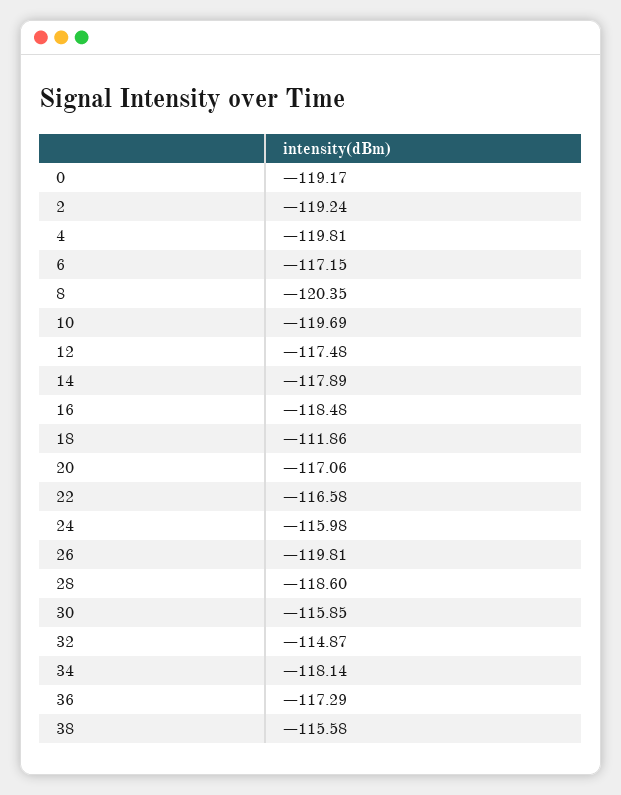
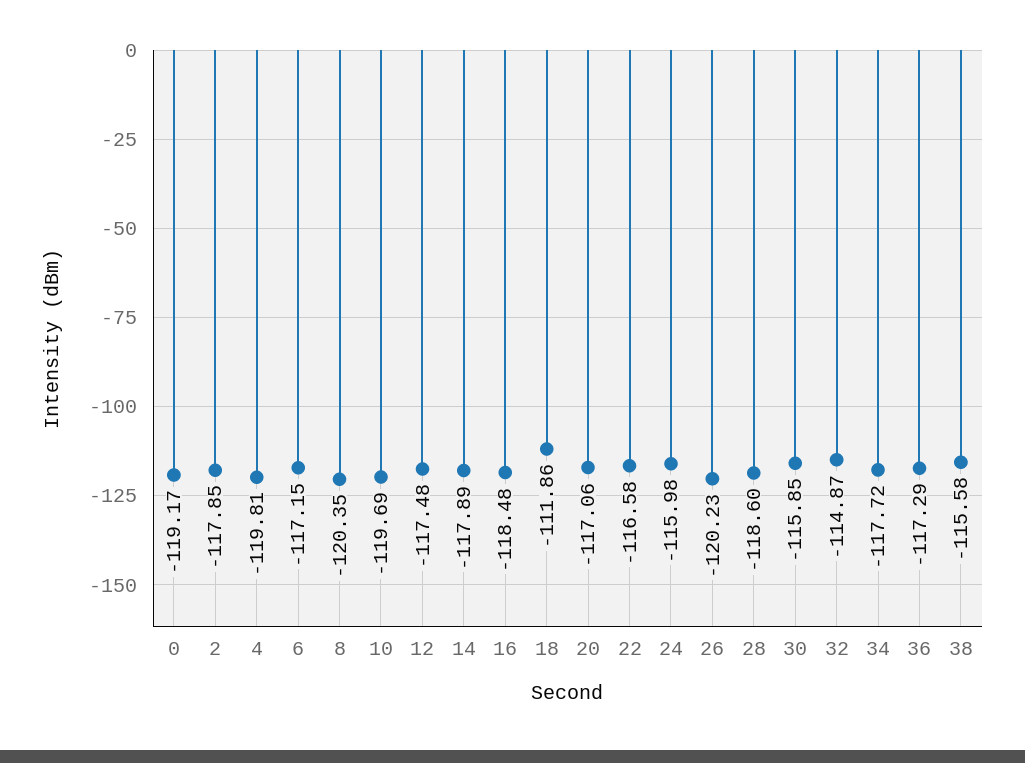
2: -119.24 -> -117.85
26: -119.81 -> -120.23
34: -118.14 -> -117.72

